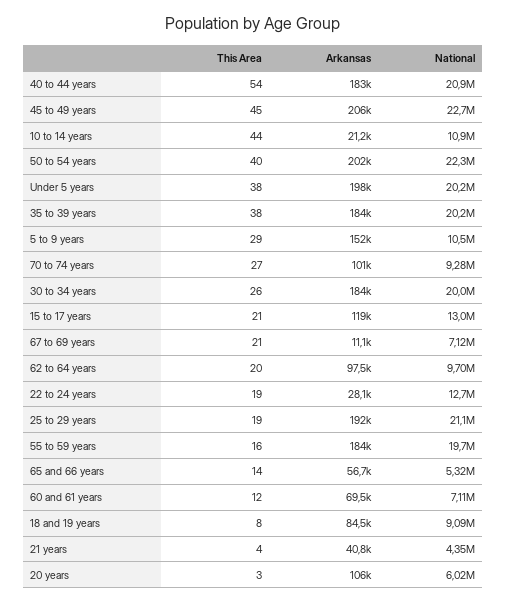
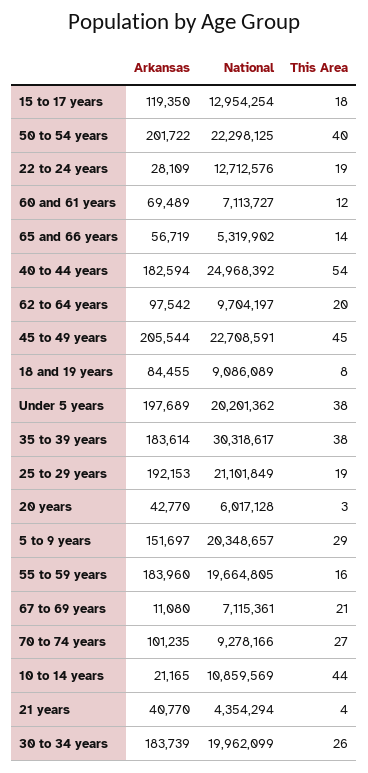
National, 40 to 44 years: 20900000 -> 24968392
National, 35 to 39 years: 20200000 -> 30318617
National, 5 to 9 years: 10500000 -> 20348657
This Area, 15 to 17 years: 21 -> 18
Arkansas, 20 years: 106000 -> 42770

